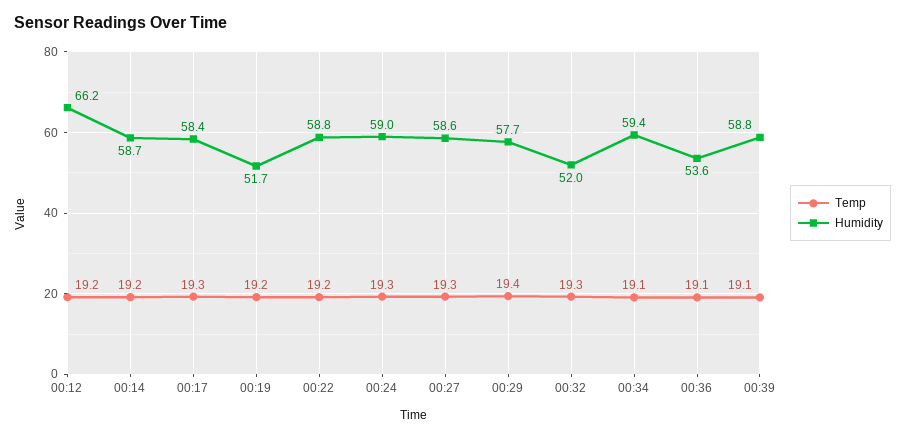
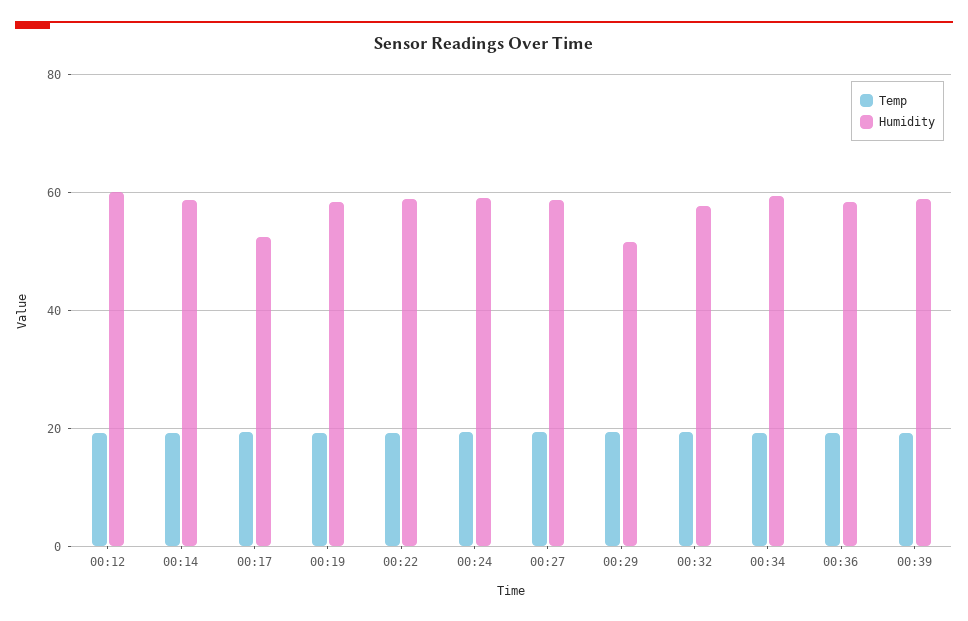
Humidity, 00:12: 66.2 -> 60
Humidity, 00:17: 58.4 -> 52
Humidity, 00:19: 51.7 -> 58
Humidity, 00:29: 57.7 -> 52
Humidity, 00:32: 52 -> 58
Humidity, 00:36: 53.6 -> 58

